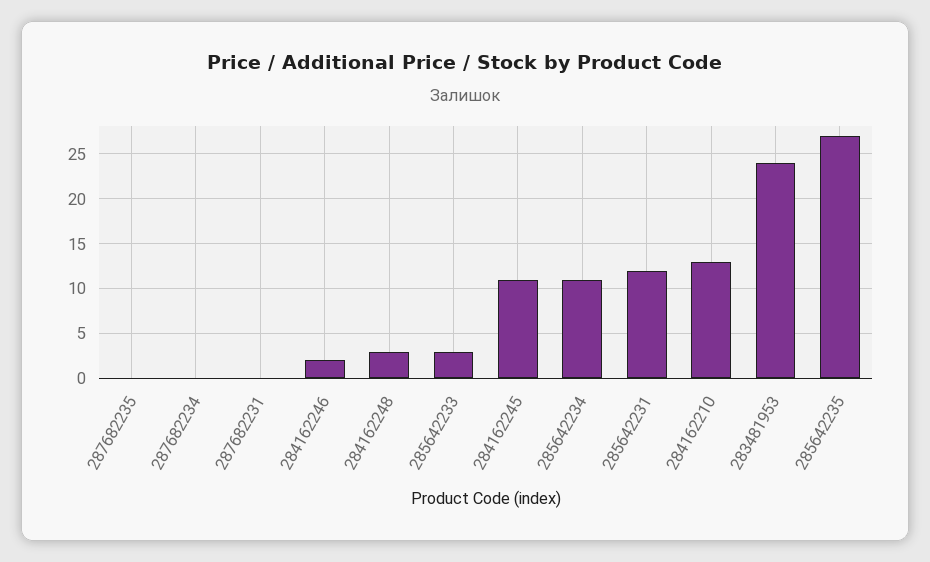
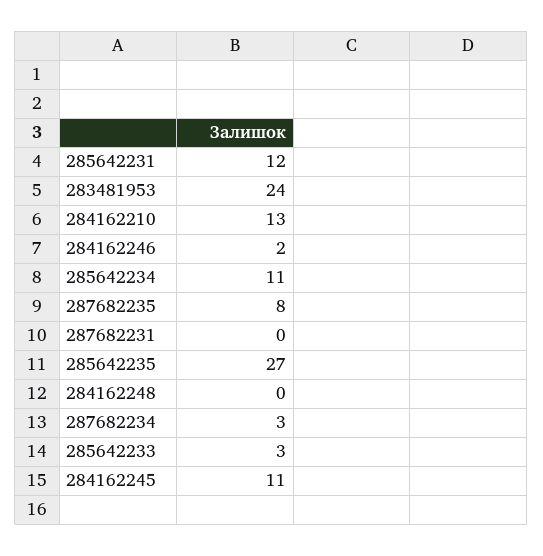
287682235: 0 -> 8
287682234: 0 -> 3
284162248: 3 -> 0

